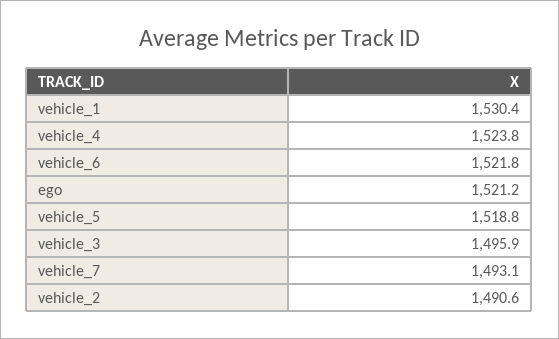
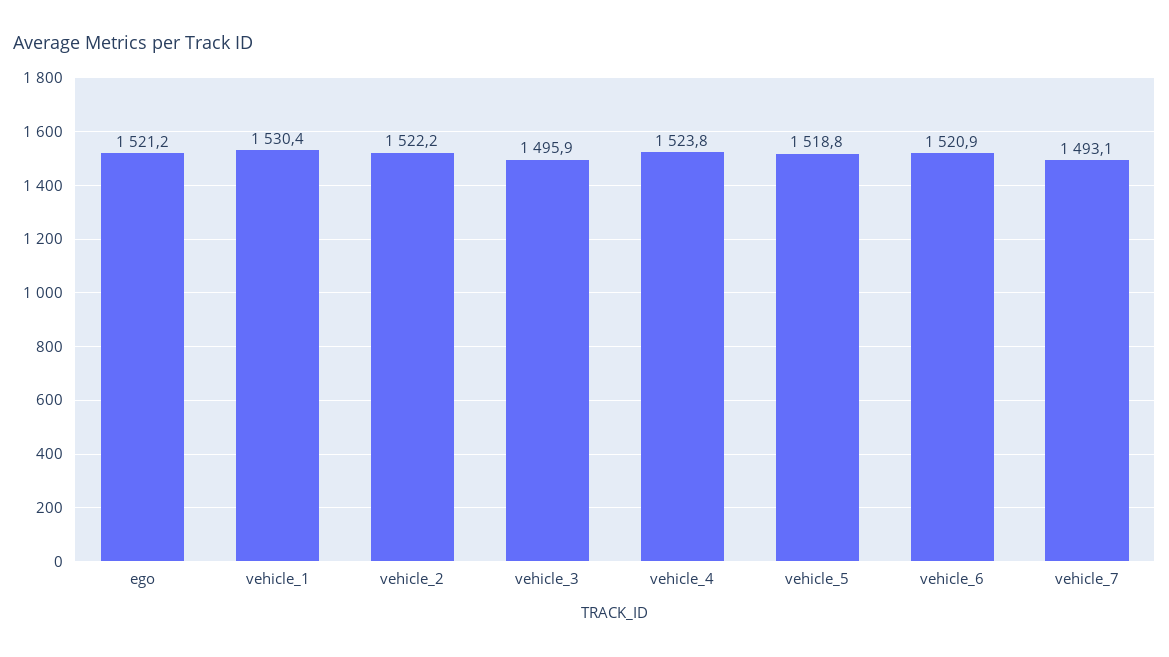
vehicle_6: 1521.8 -> 1520.9
vehicle_2: 1490.6 -> 1522.2

